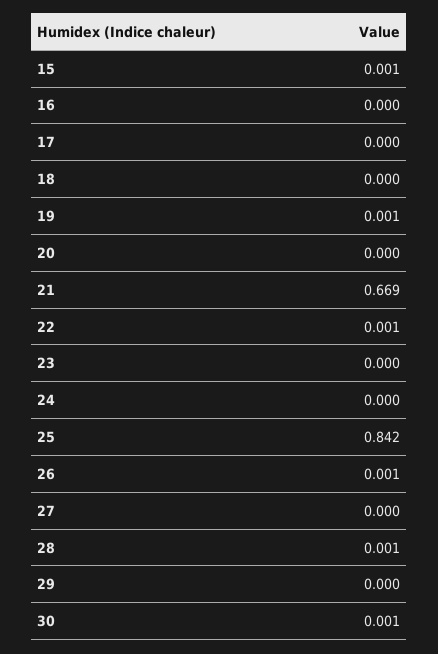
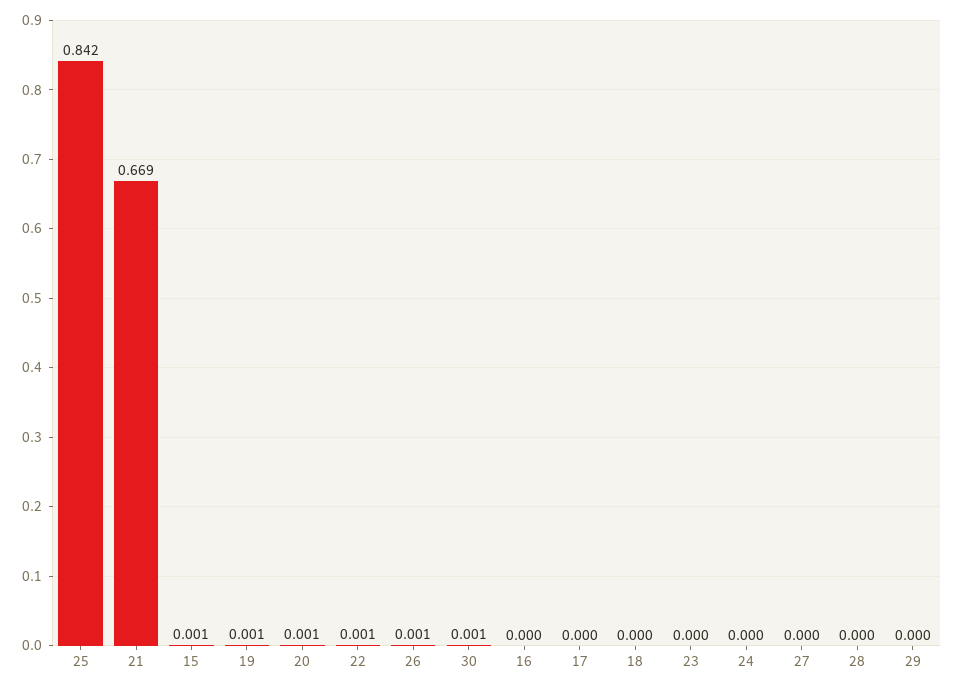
20: 0 -> 0.001
28: 0.001 -> 0

